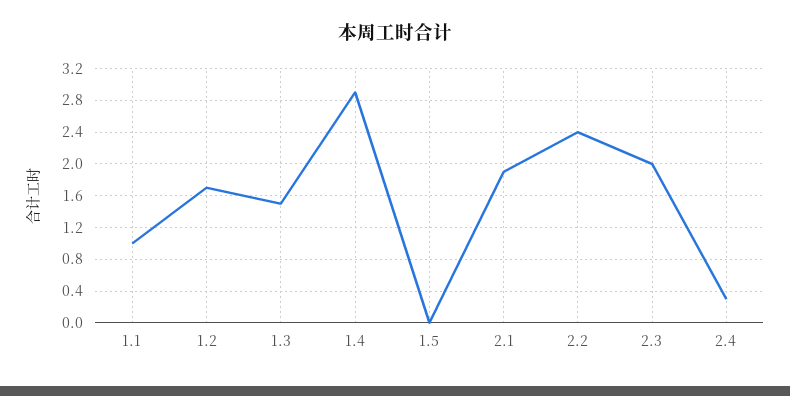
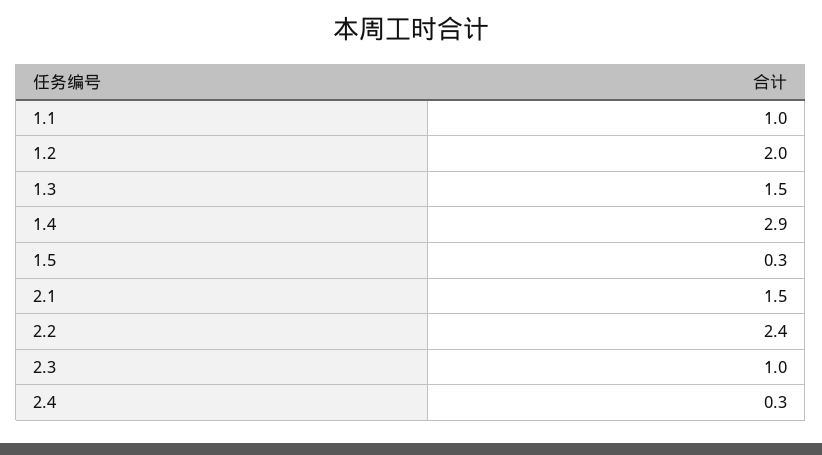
1.2: 1.7 -> 2
1.5: 0 -> 0.3
2.1: 1.9 -> 1.5
2.3: 2 -> 1

